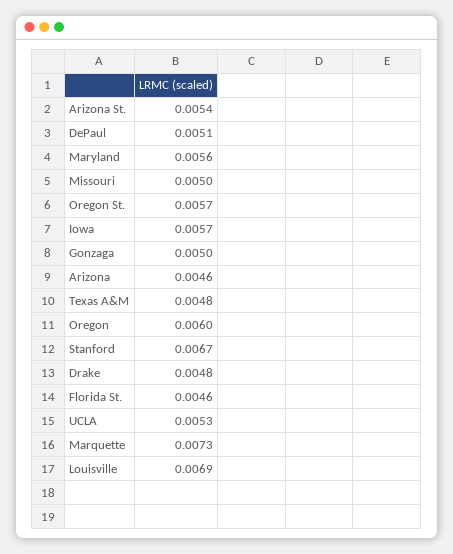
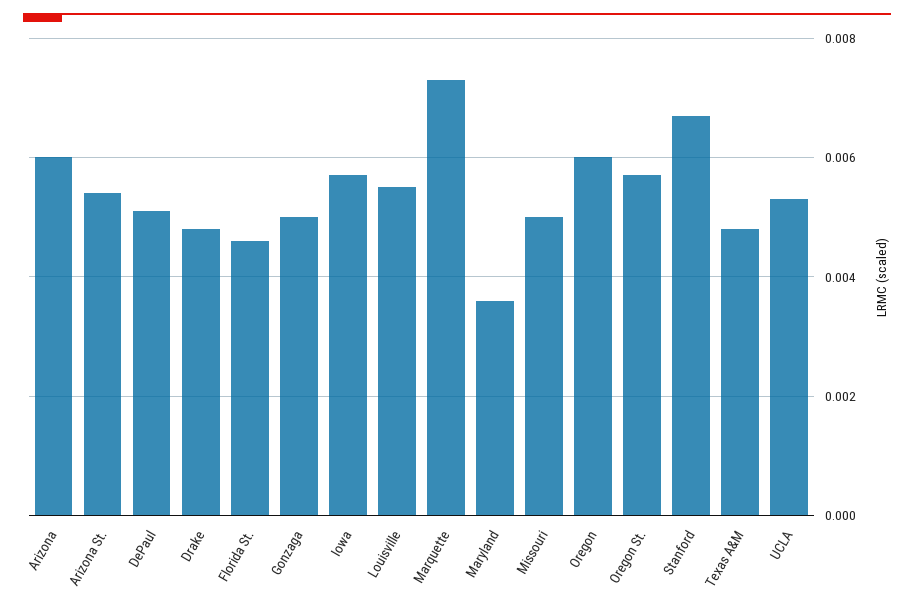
Maryland: 0.0056 -> 0.0035
Arizona: 0.0046 -> 0.006
Louisville: 0.0069 -> 0.0055

